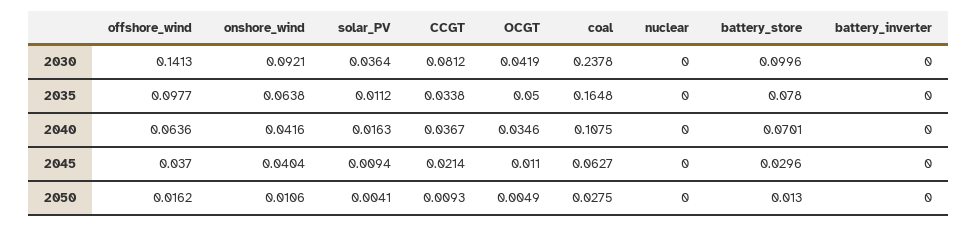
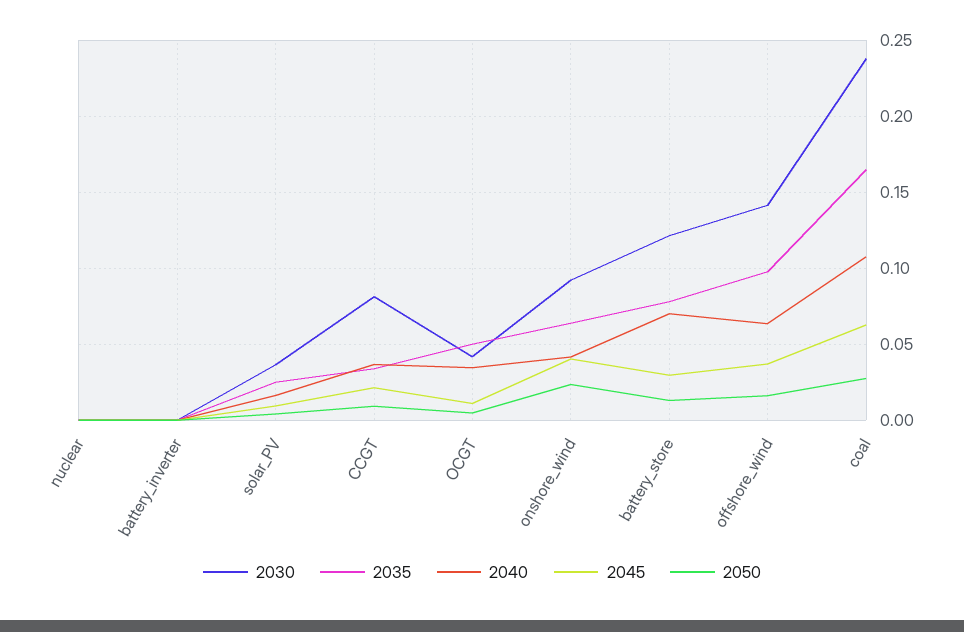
2030, battery_store: 0.0996 -> 0.12
2035, solar_PV: 0.0112 -> 0.025
2050, onshore_wind: 0.0106 -> 0.025

